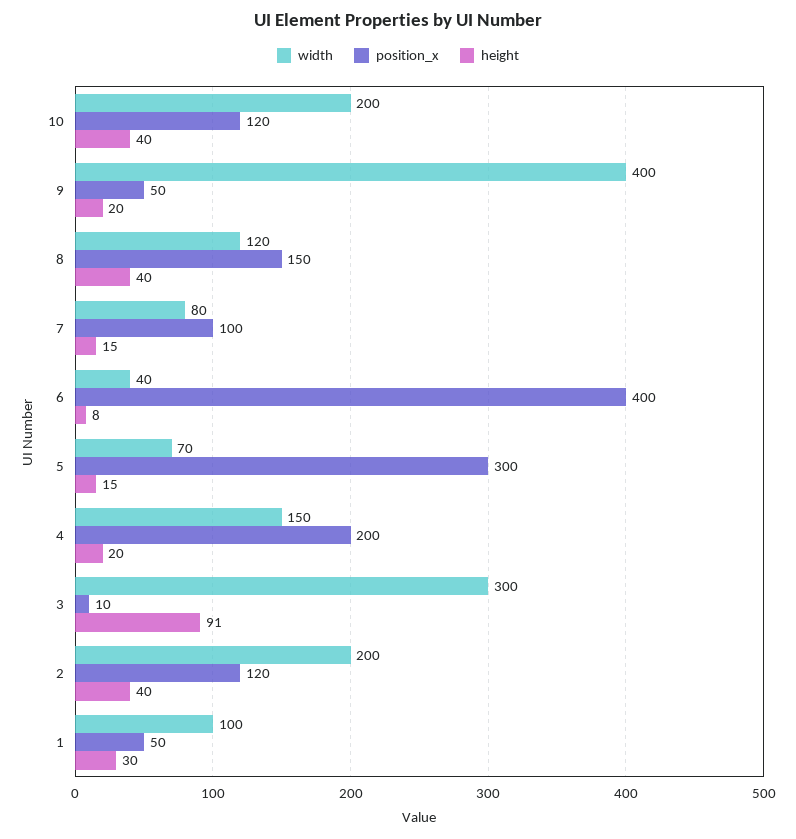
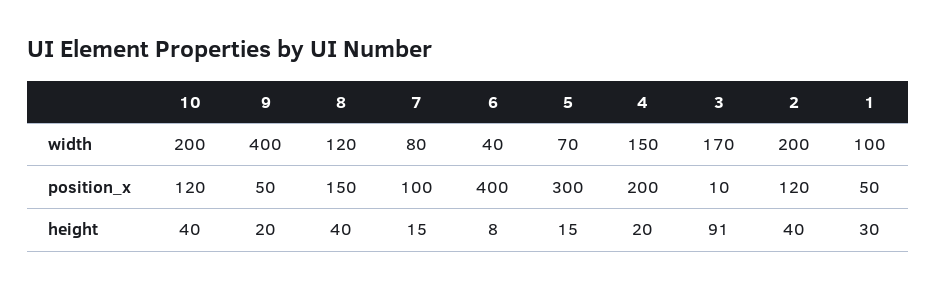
width, 3: 300 -> 170

